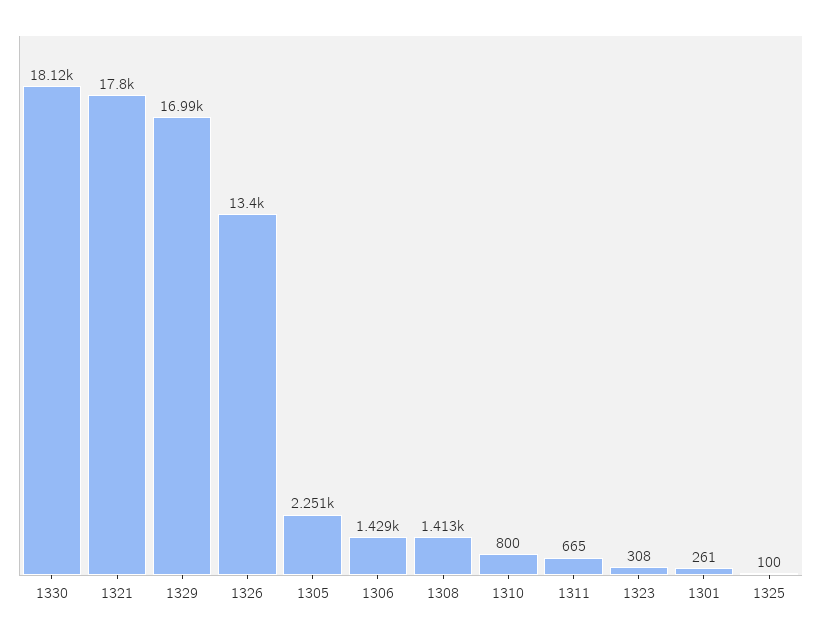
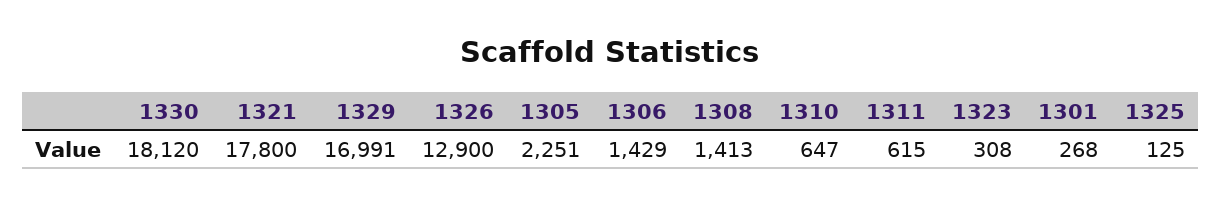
1326: 13400 -> 12900
1310: 800 -> 647
1311: 665 -> 615
1301: 261 -> 268
1325: 100 -> 125

